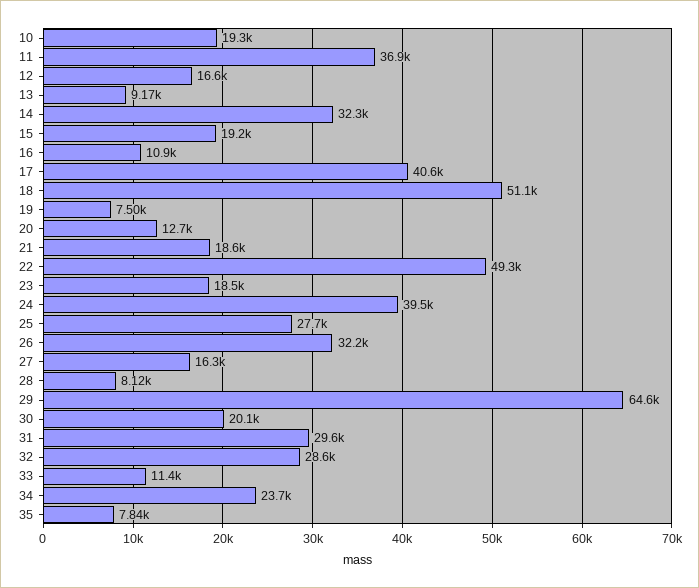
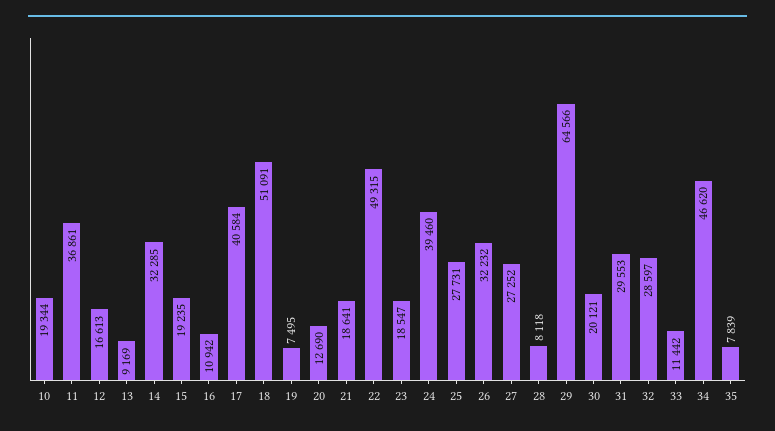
27: 16300 -> 27252
34: 23700 -> 46620

